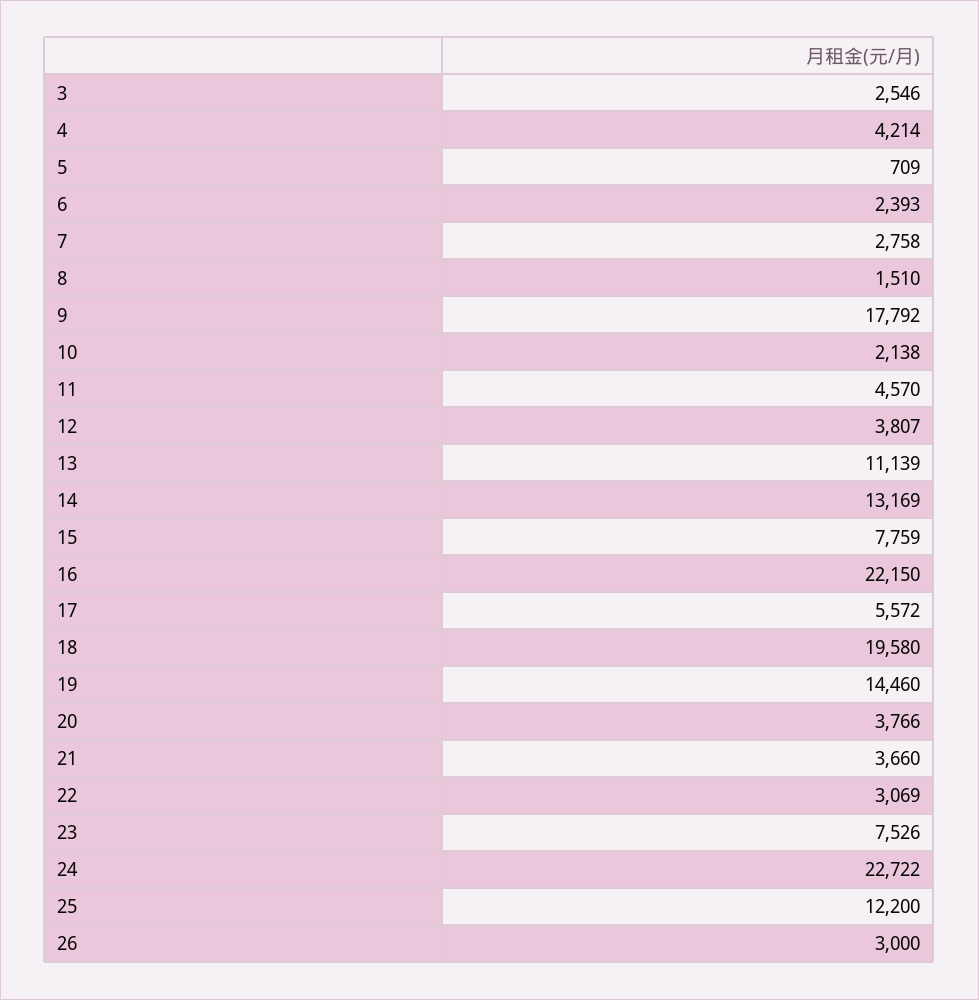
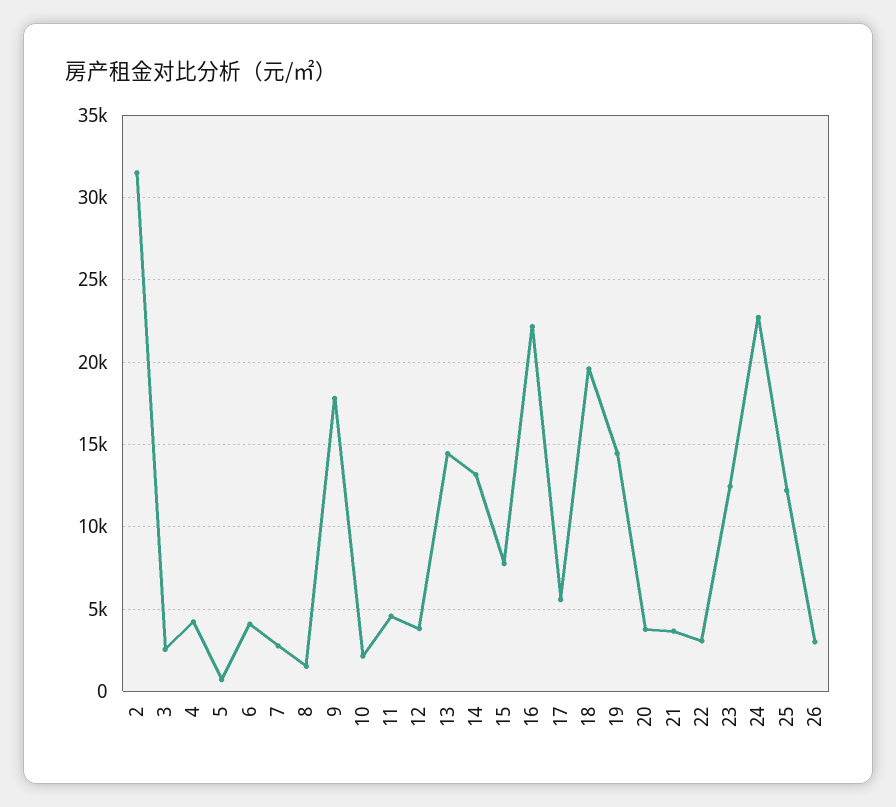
6: 2393 -> 4000
13: 11139 -> 14500
23: 7526 -> 12500
2: none -> 31500

